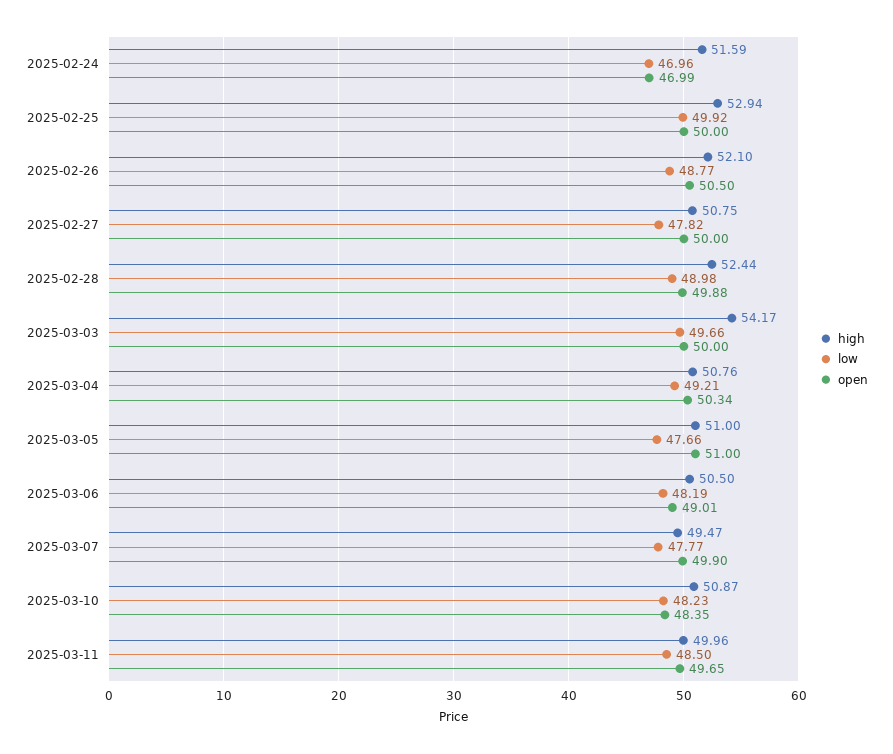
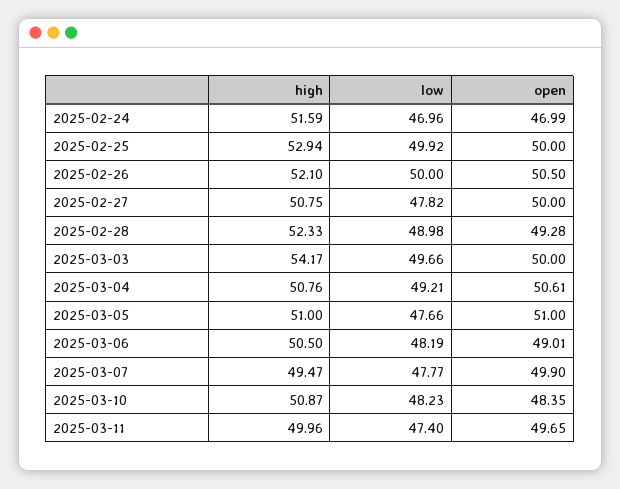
low, 2025-02-26: 48.77 -> 50
high, 2025-02-28: 52.44 -> 52.33
open, 2025-02-28: 49.88 -> 49.28
open, 2025-03-04: 50.34 -> 50.61
low, 2025-03-11: 48.5 -> 47.4

